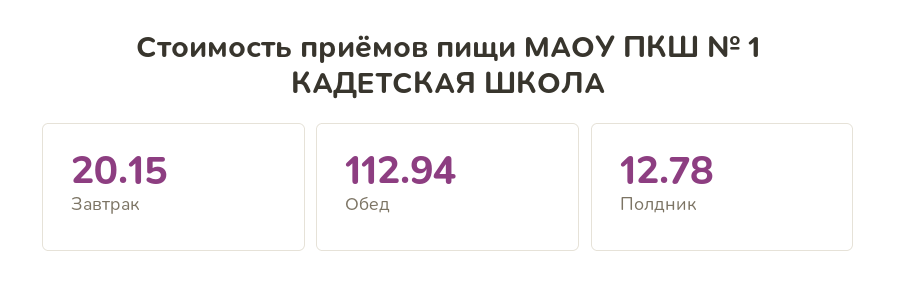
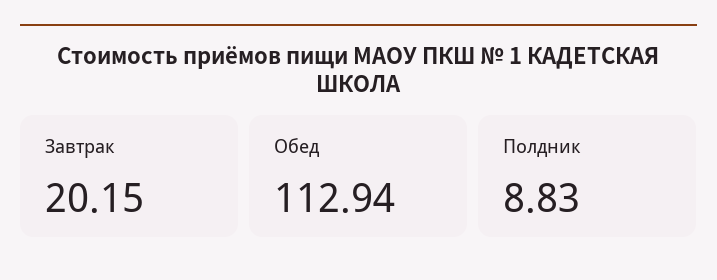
Полдник: 12.78 -> 8.83

